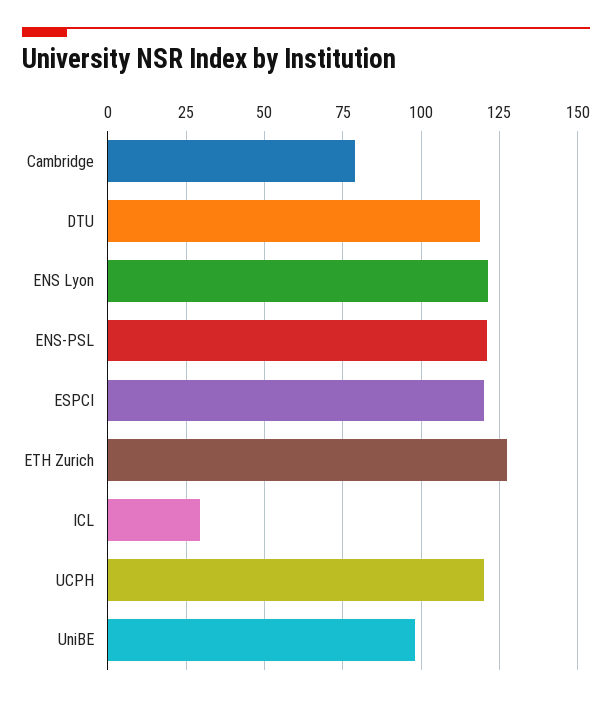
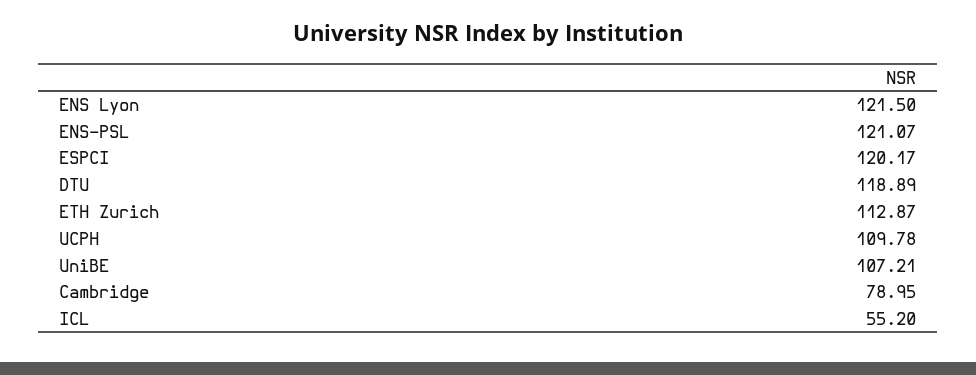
ETH Zurich: 127.5 -> 112.87
ICL: 30 -> 55.2
UCPH: 120 -> 109.78
UniBE: 97.5 -> 107.21

